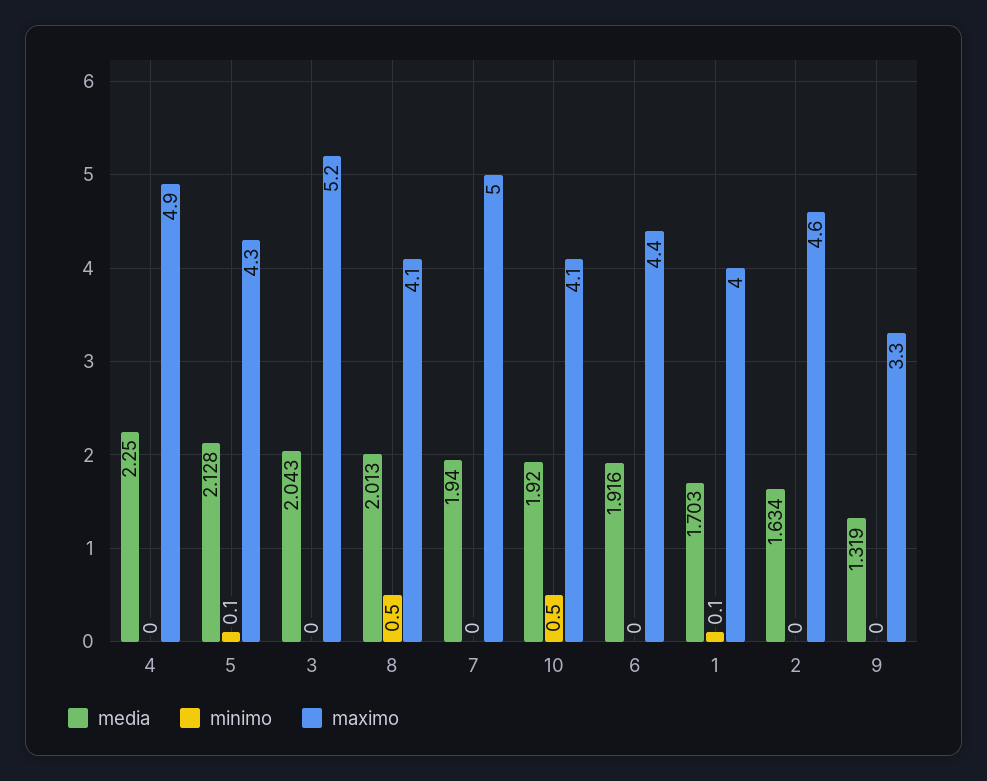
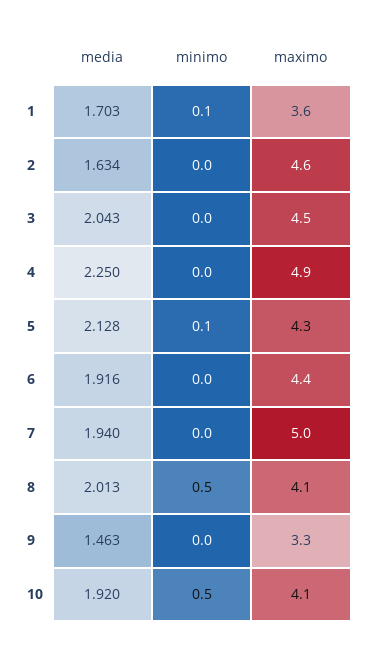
maximo, 3: 5.2 -> 4.5
maximo, 1: 4 -> 3.6
media, 9: 1.319 -> 1.463

